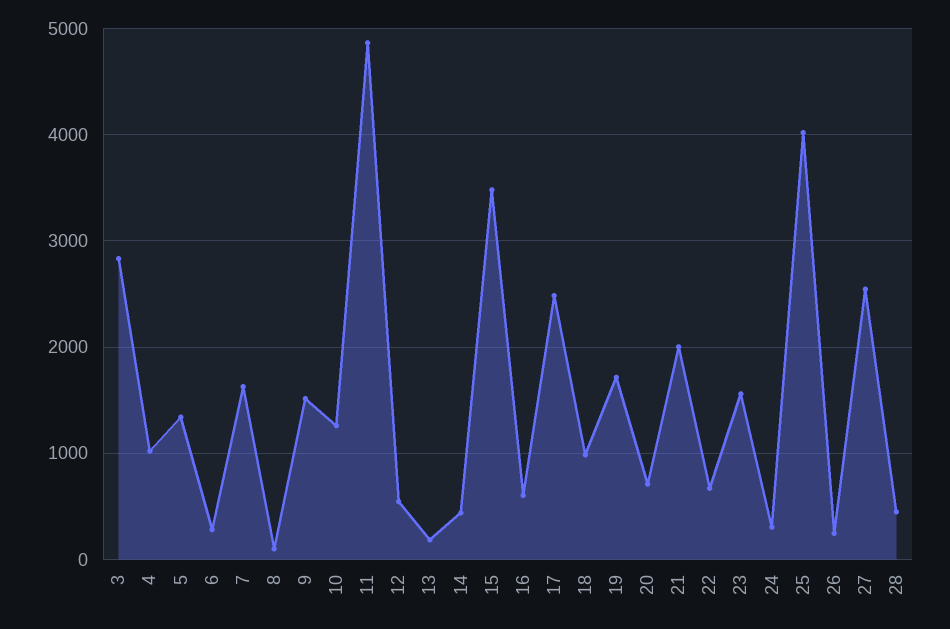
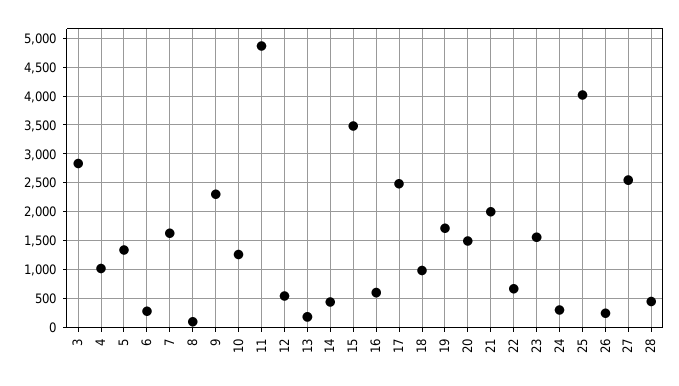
9: 1500 -> 2250
20: 700 -> 1500

